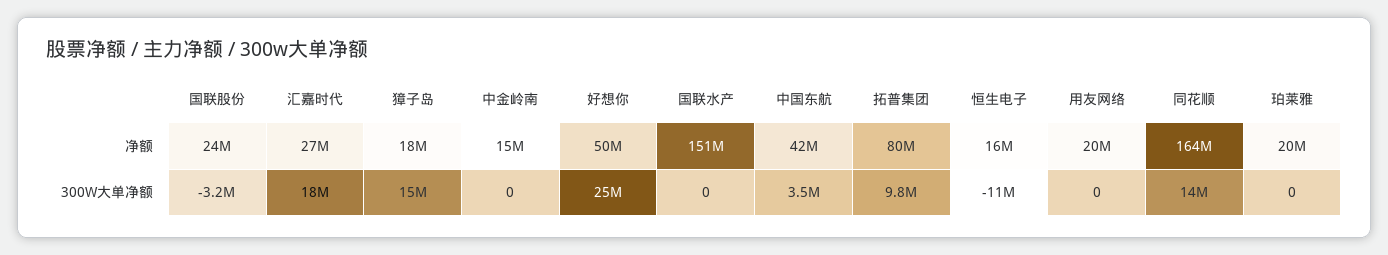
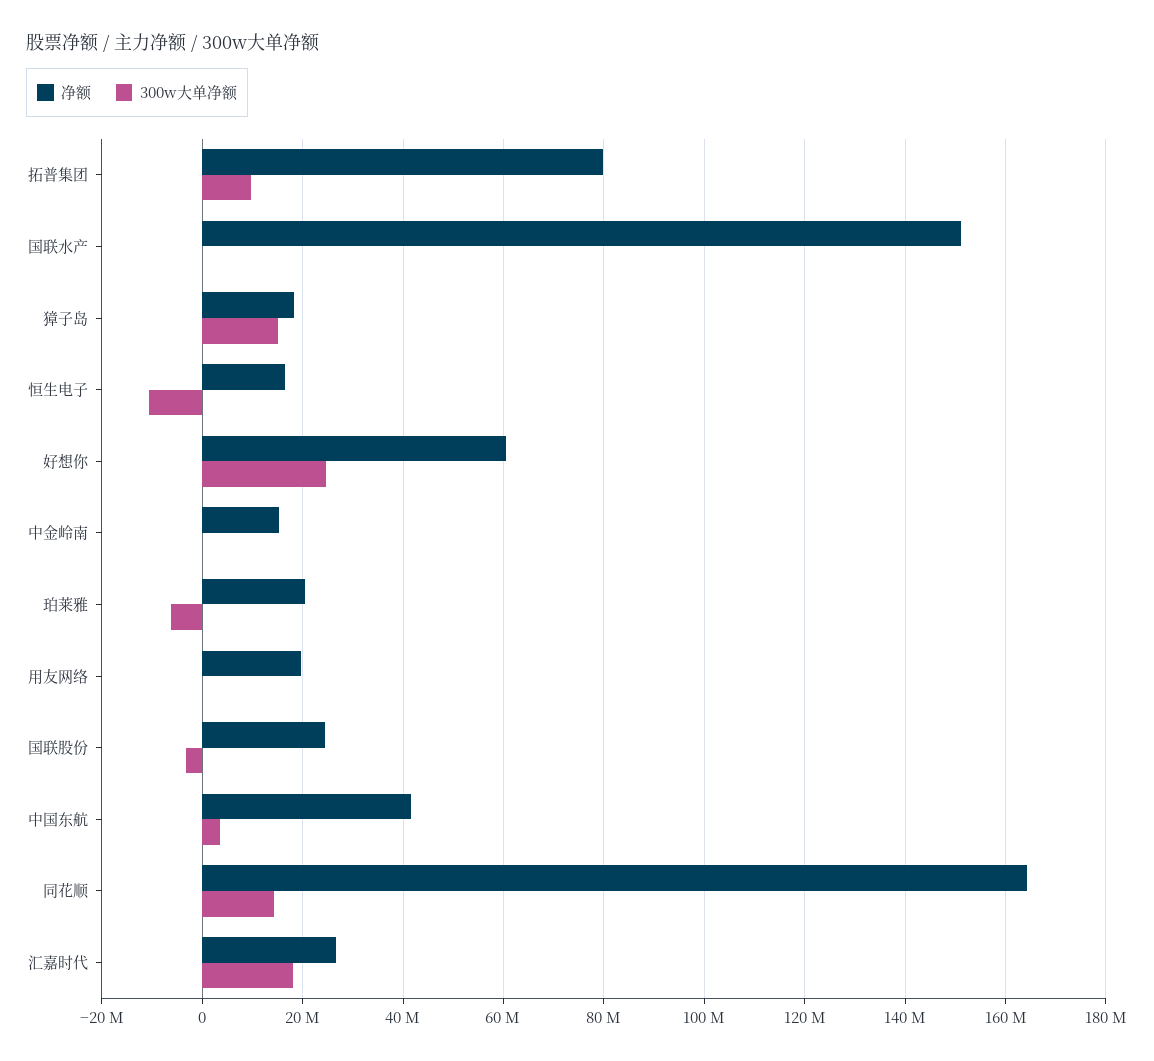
净额, 好想你: 50000000 -> 60000000
300W大单净额, 珀莱雅: 0 -> -6000000

